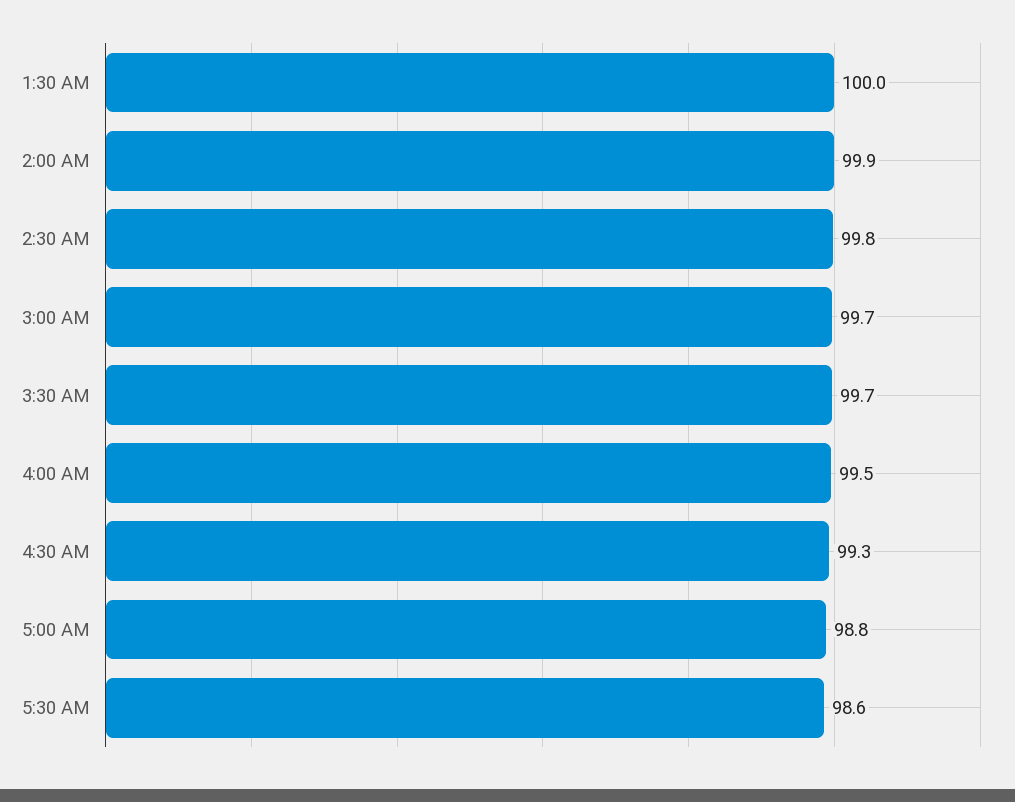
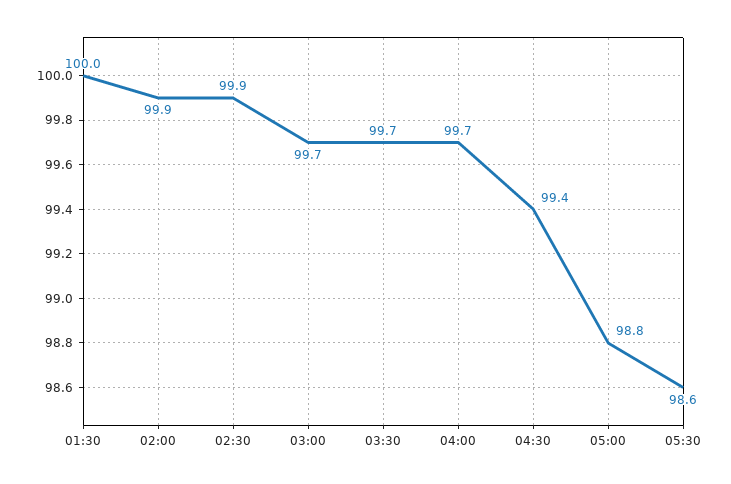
2:30 AM: 99.8 -> 99.9
4:00 AM: 99.5 -> 99.7
4:30 AM: 99.3 -> 99.4

